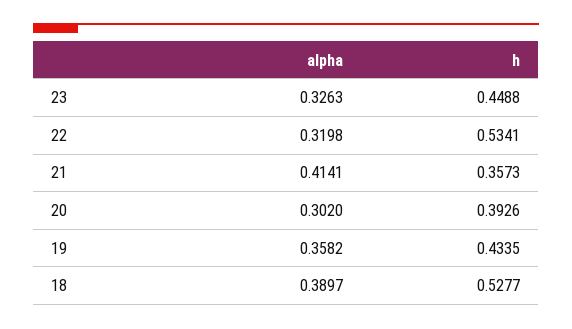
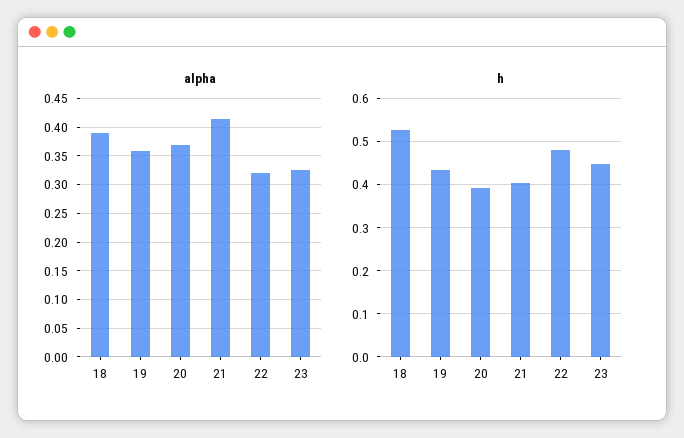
h, 22: 0.5341 -> 0.48
h, 21: 0.3573 -> 0.4
alpha, 20: 0.302 -> 0.375

